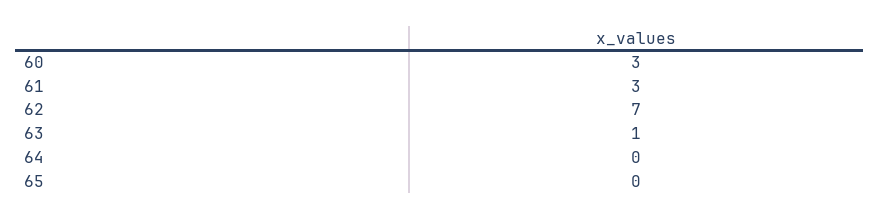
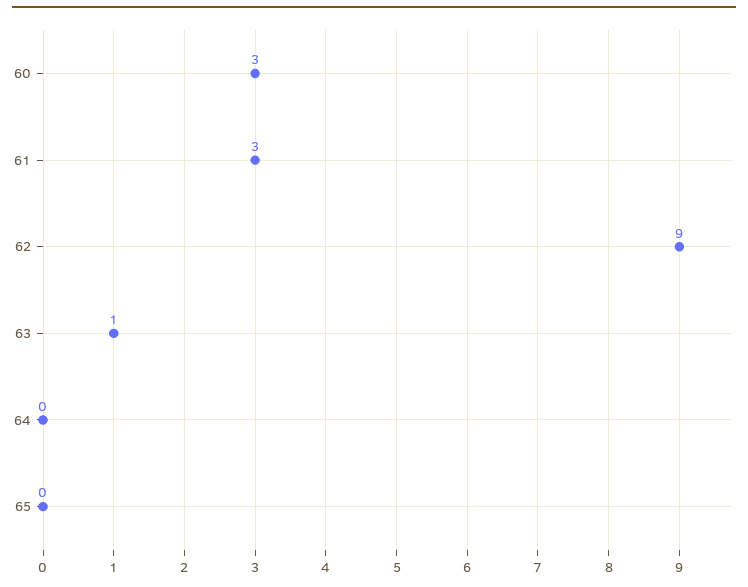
62: 7 -> 9

